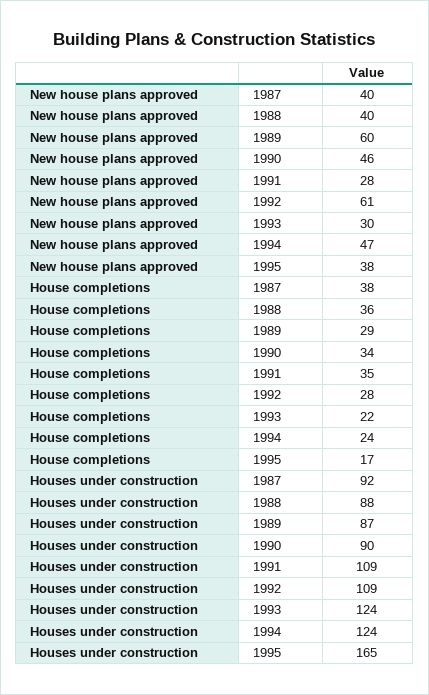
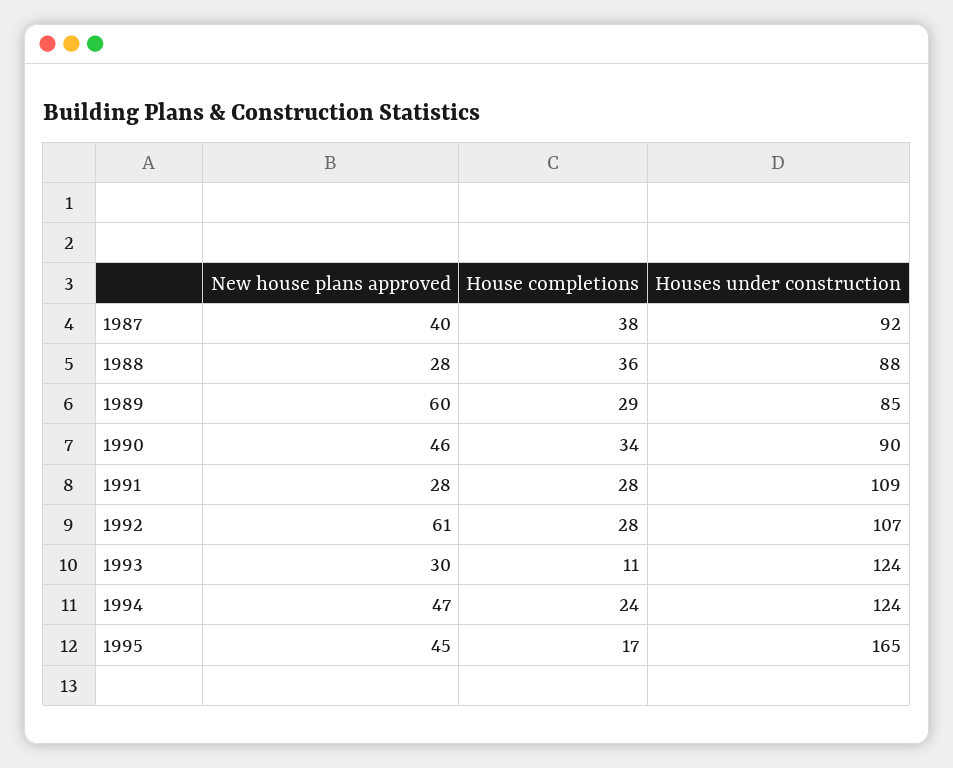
New house plans approved, 1988: 40 -> 28
New house plans approved, 1995: 38 -> 45
House completions, 1991: 35 -> 28
House completions, 1993: 22 -> 11
Houses under construction, 1989: 87 -> 85
Houses under construction, 1992: 109 -> 107

